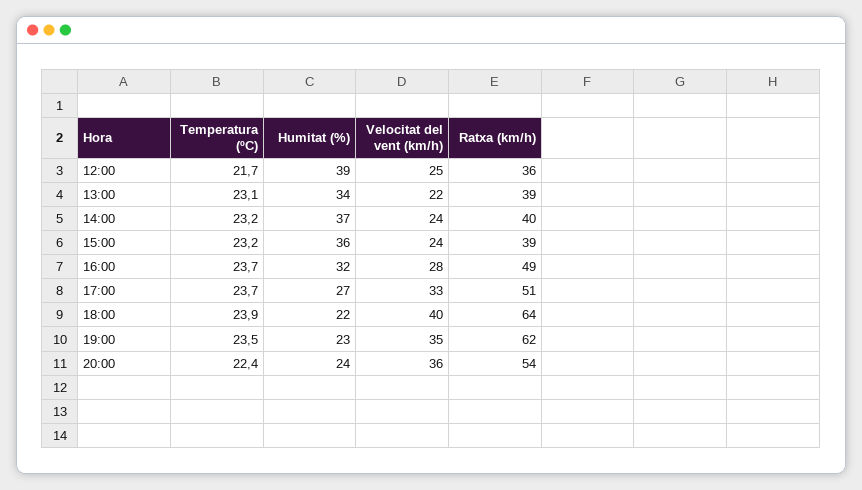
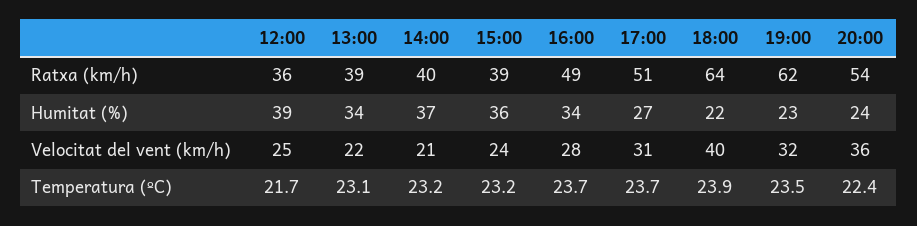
Velocitat del vent (km/h), 14:00: 24 -> 21
Humitat (%), 16:00: 32 -> 34
Velocitat del vent (km/h), 17:00: 33 -> 31
Velocitat del vent (km/h), 19:00: 35 -> 32

